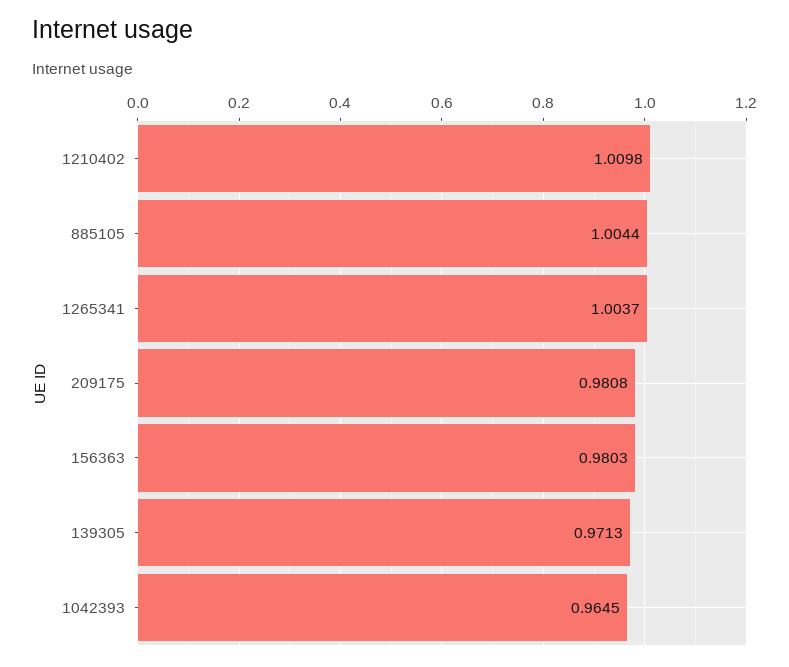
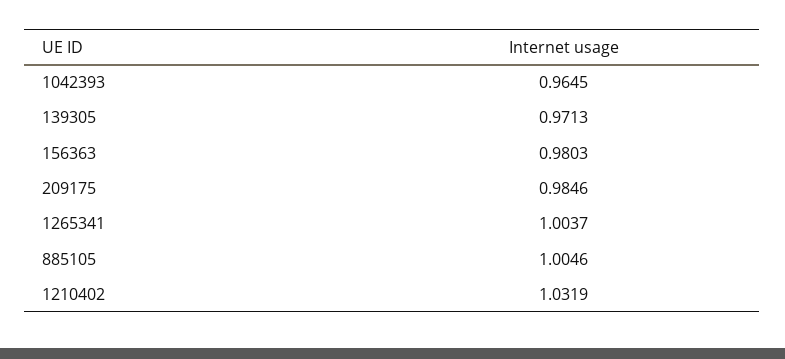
1210402: 1.0098 -> 1.0319
885105: 1.0044 -> 1.0046
209175: 0.9808 -> 0.9846

